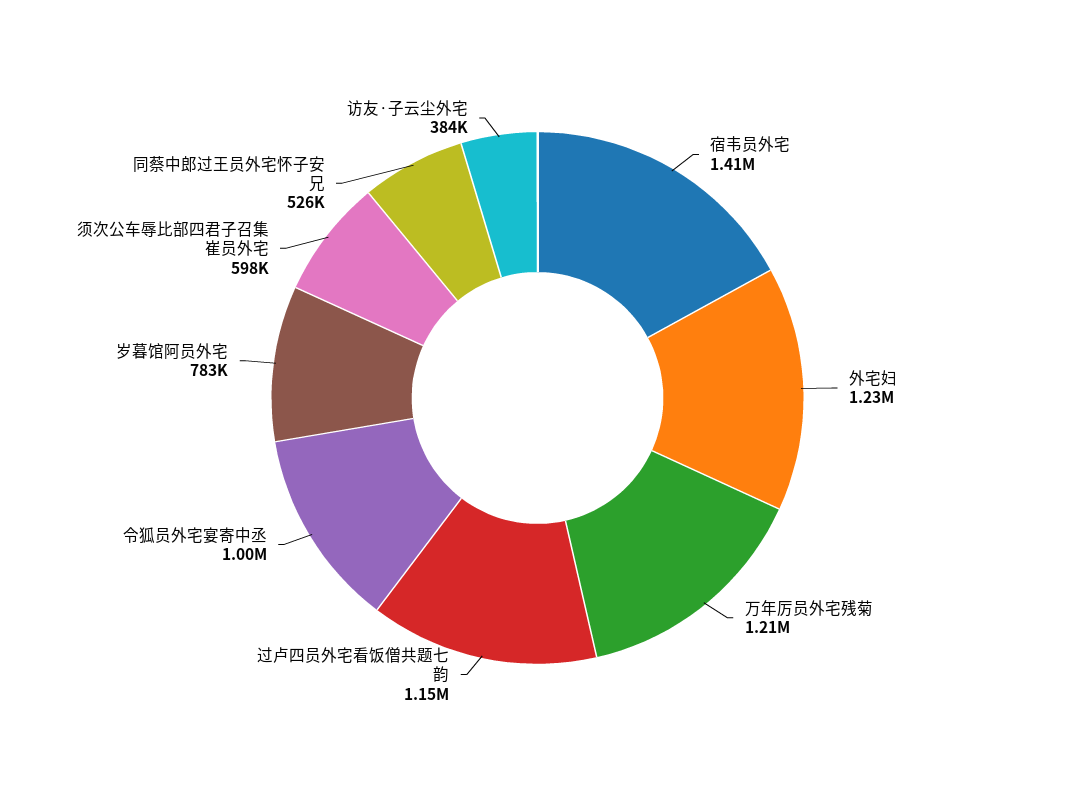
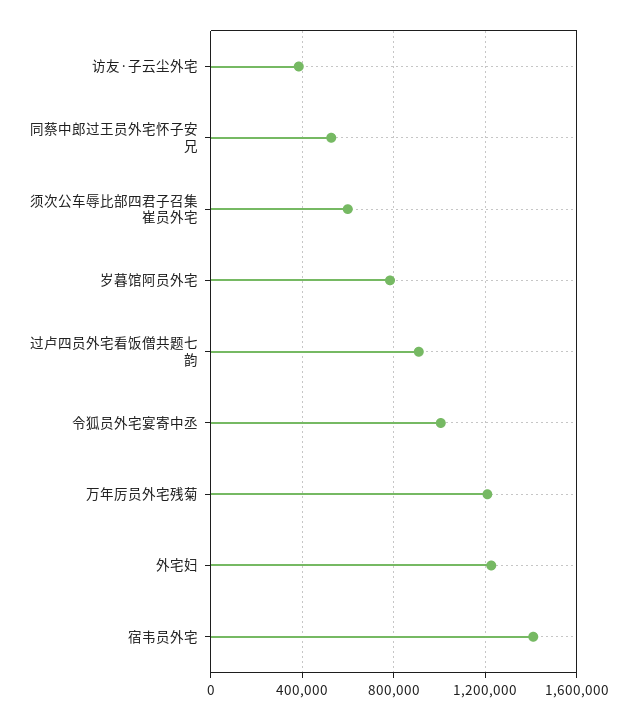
过卢四员外宅看饭僧共题七韵: 1150000 -> 900000

